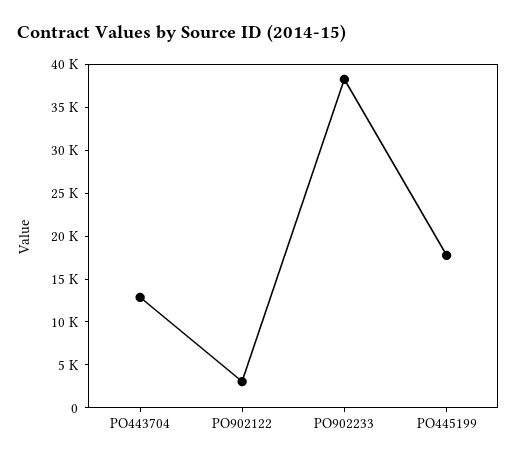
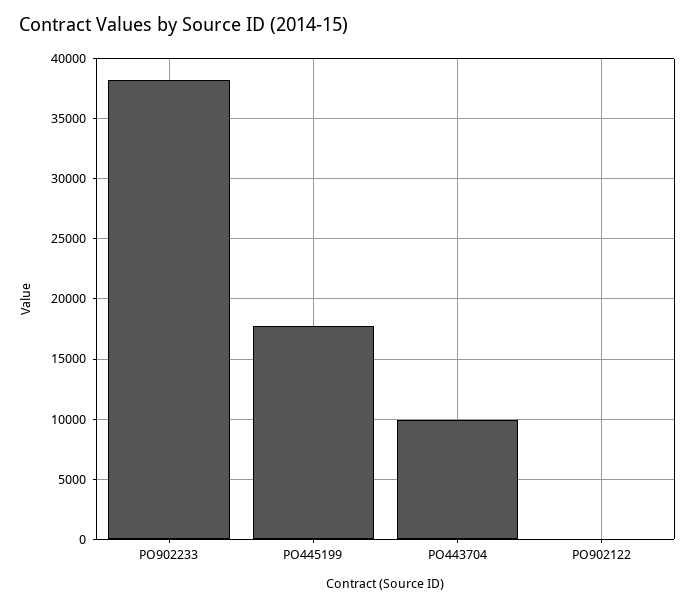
PO443704: 13000 -> 10000
PO902122: 3000 -> 0

